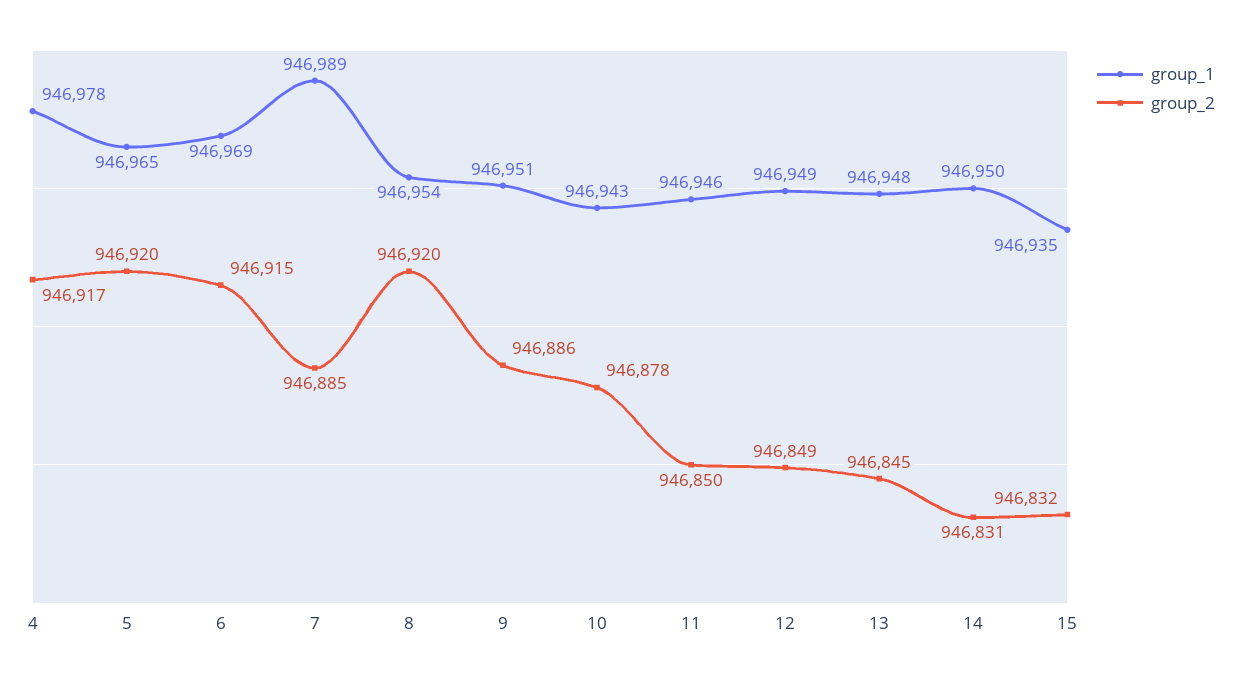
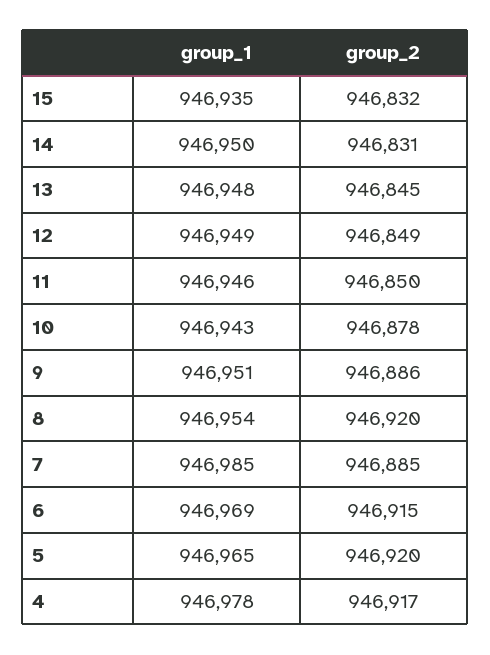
group_1, 7: 946989 -> 946985

